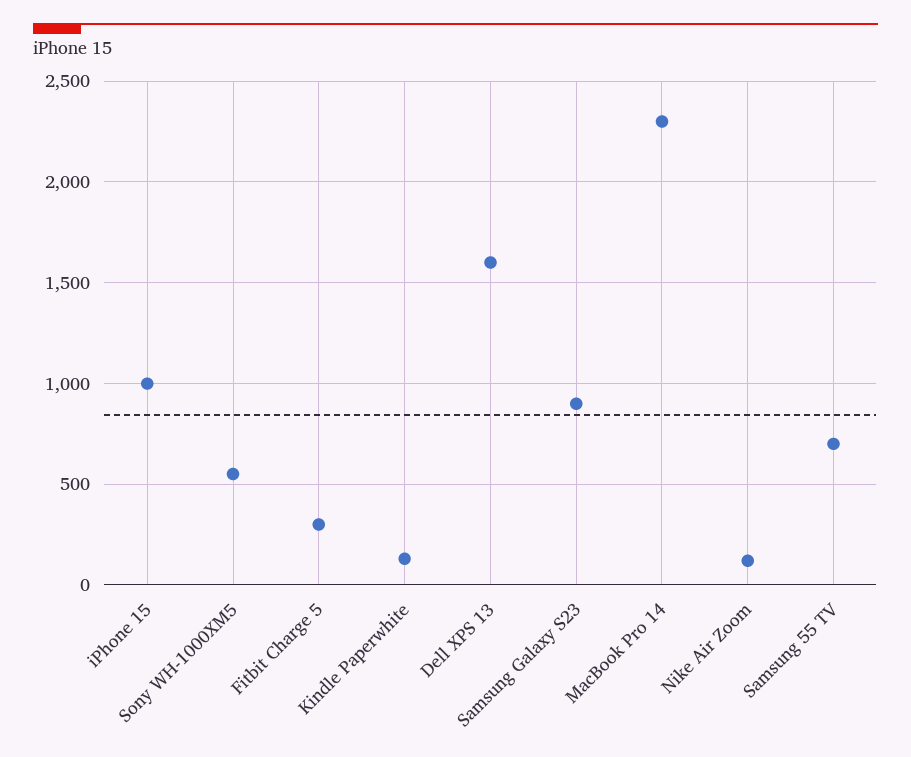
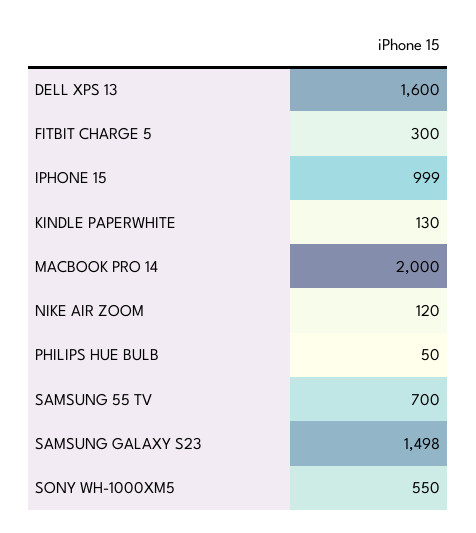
Samsung Galaxy S23: 900 -> 1498
MacBook Pro 14: 2300 -> 2000
PHILIPS HUE BULB: none -> 50

